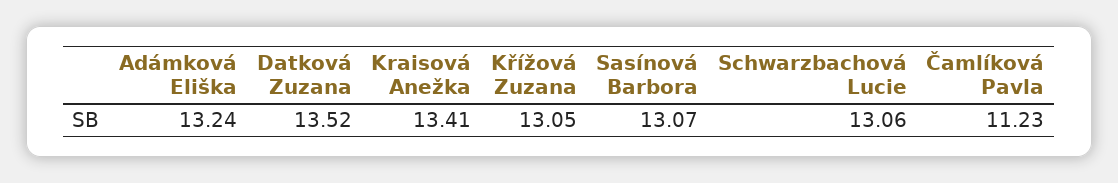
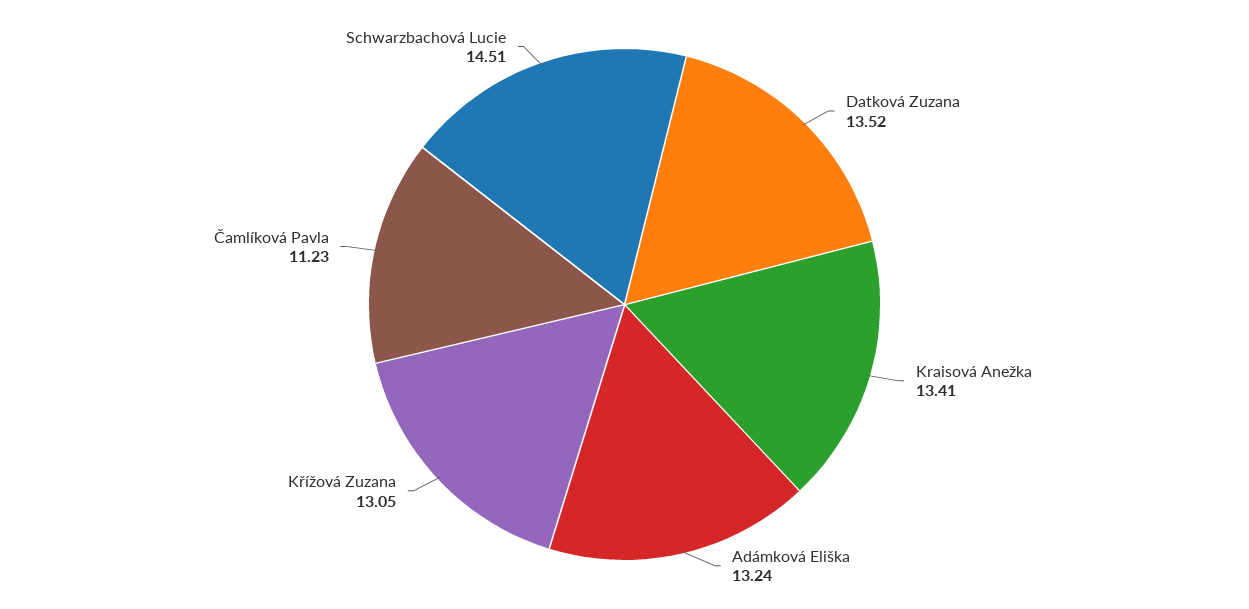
Sasínová Barbora: 13.07 -> none
Schwarzbachová Lucie: 13.06 -> 14.51

